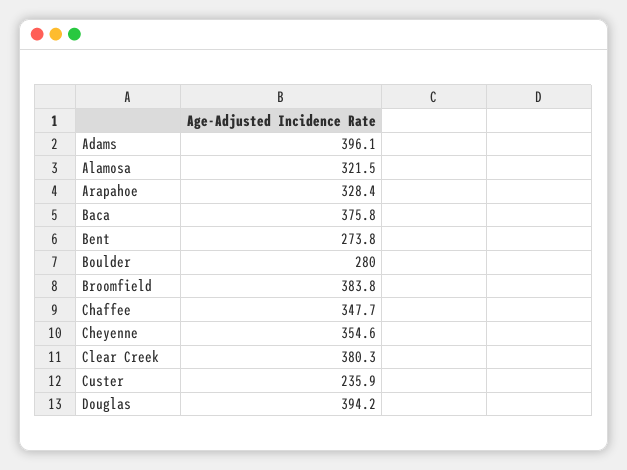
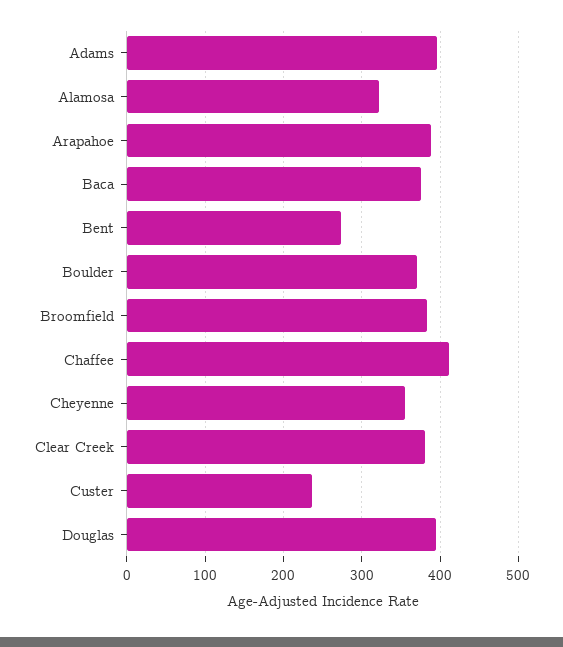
Arapahoe: 328.4 -> 390
Boulder: 280 -> 370
Chaffee: 347.7 -> 410

